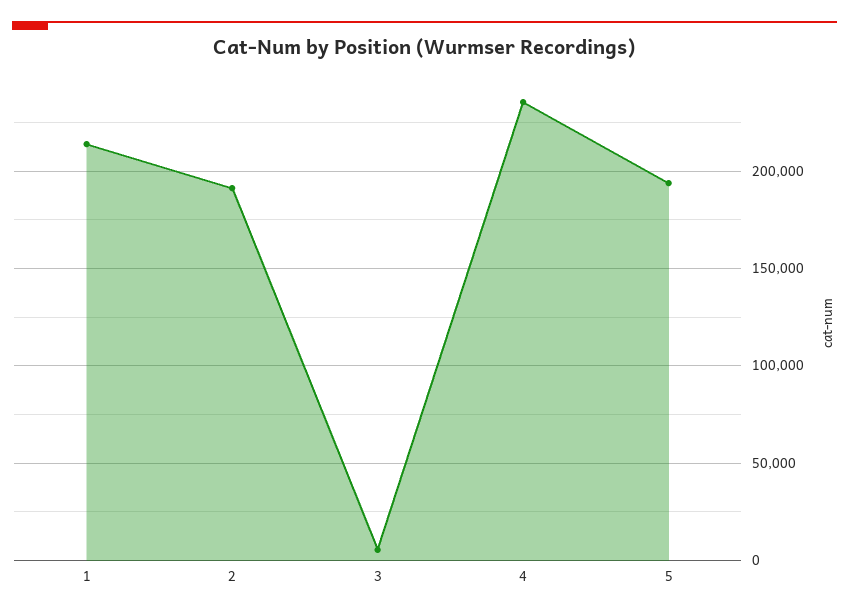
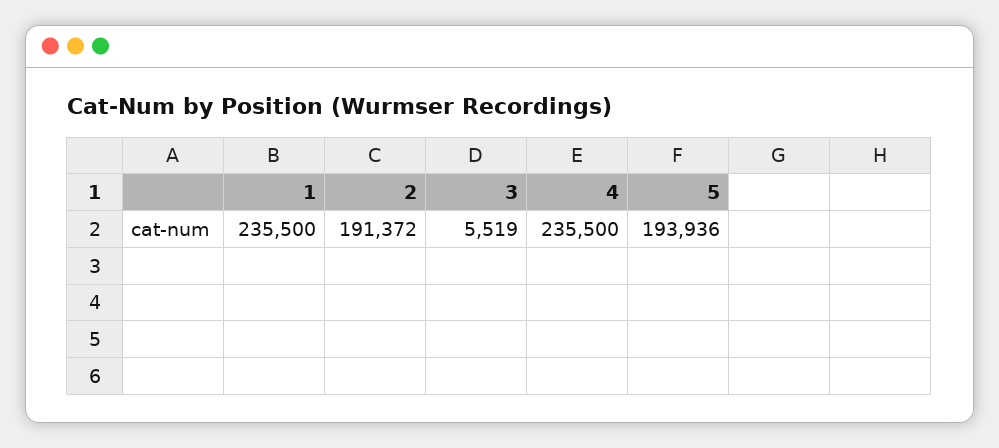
1: 215000 -> 235500

